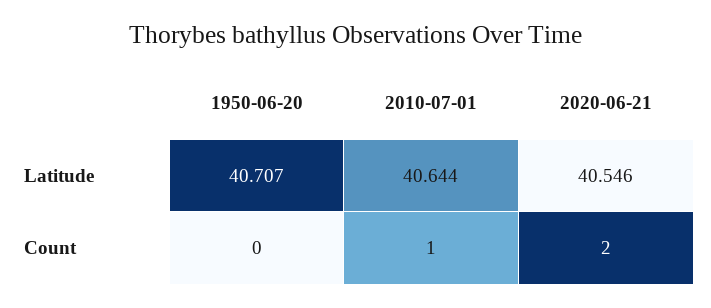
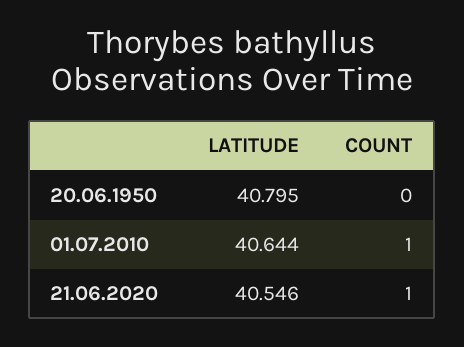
1950-06-20, Latitude: 40.707 -> 40.795
2020-06-21, Count: 2 -> 1

